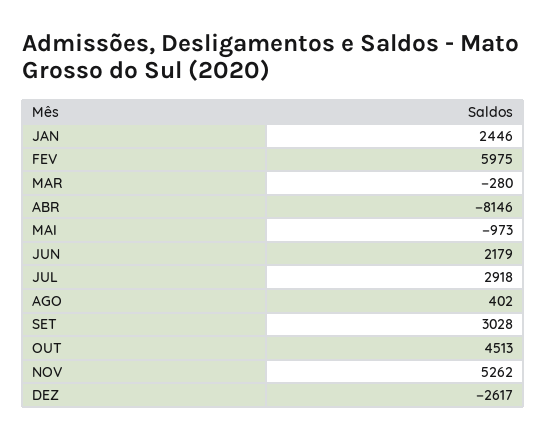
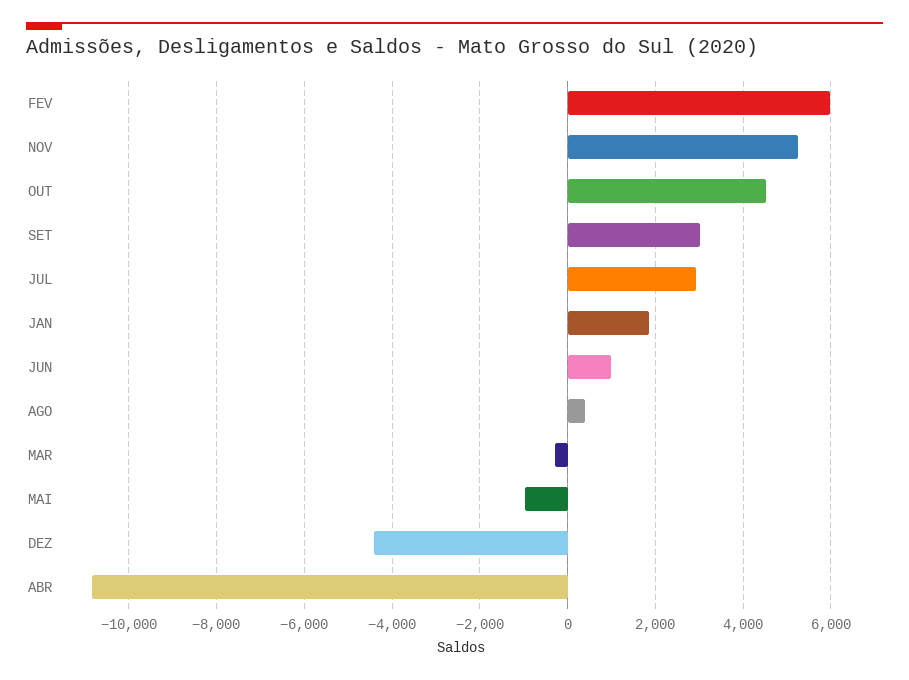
JAN: 2446 -> 1800
ABR: -8146 -> -10800
JUN: 2179 -> 1000
DEZ: -2617 -> -4400

